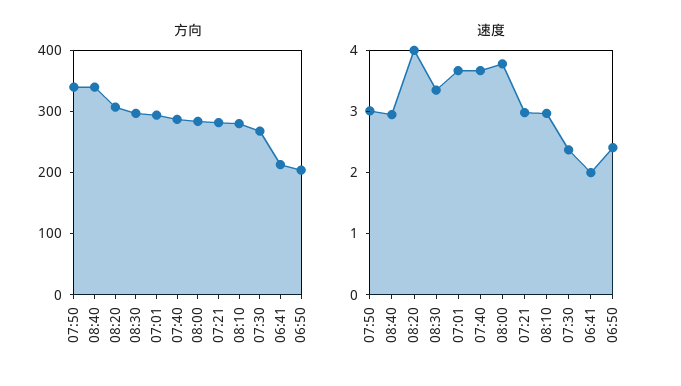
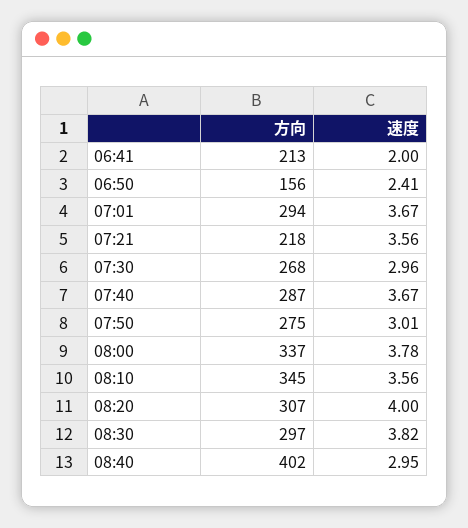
方向, 07:50: 340 -> 275
方向, 08:40: 340 -> 402
方向, 08:00: 280 -> 337
方向, 07:21: 280 -> 218
方向, 08:10: 280 -> 345
方向, 06:50: 200 -> 156
速度, 08:30: 3.4 -> 3.82
速度, 07:21: 3 -> 3.56
速度, 08:10: 3 -> 3.56
速度, 07:30: 2.4 -> 2.96

